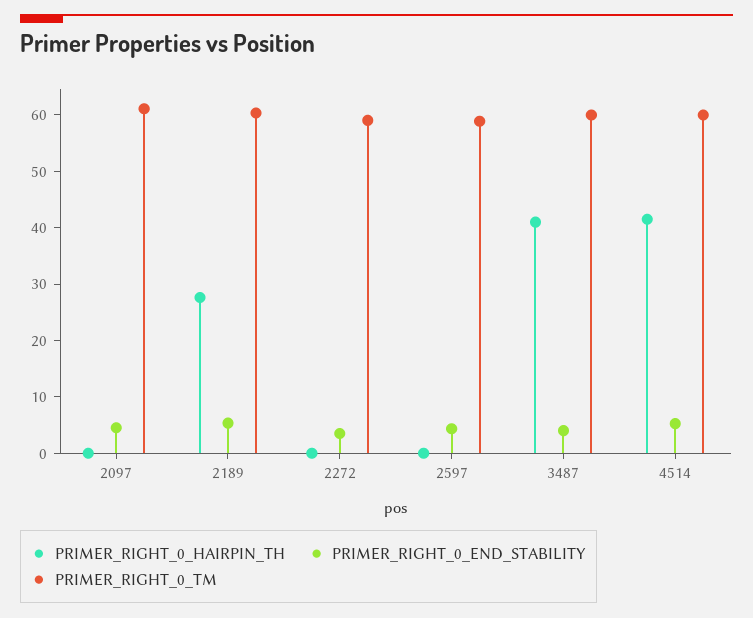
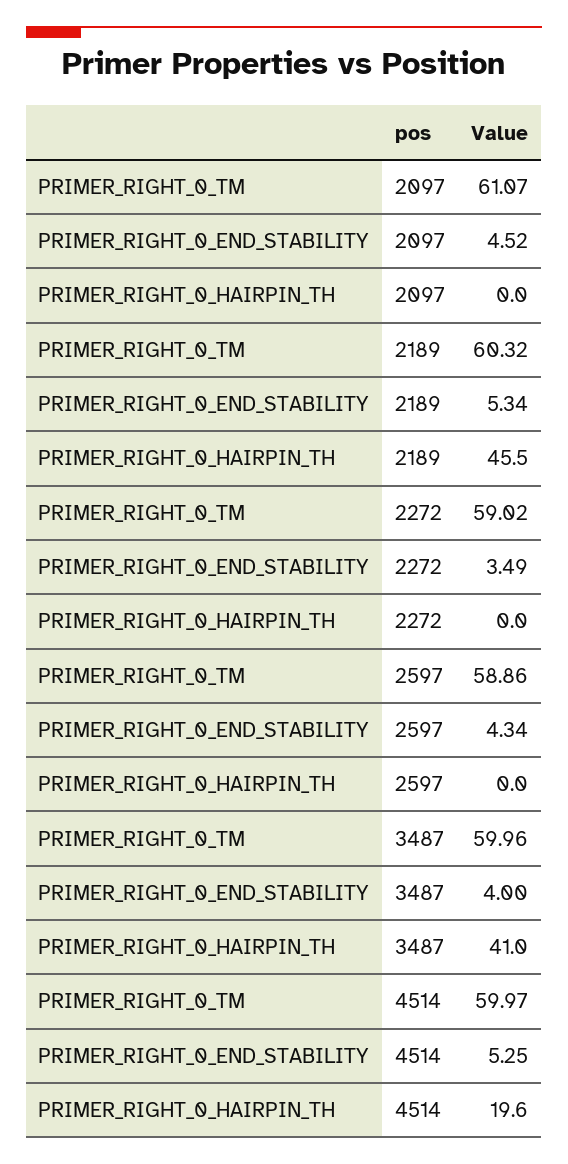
PRIMER_RIGHT_0_HAIRPIN_TH, 2189: 28 -> 45.5
PRIMER_RIGHT_0_HAIRPIN_TH, 4514: 42 -> 19.6

